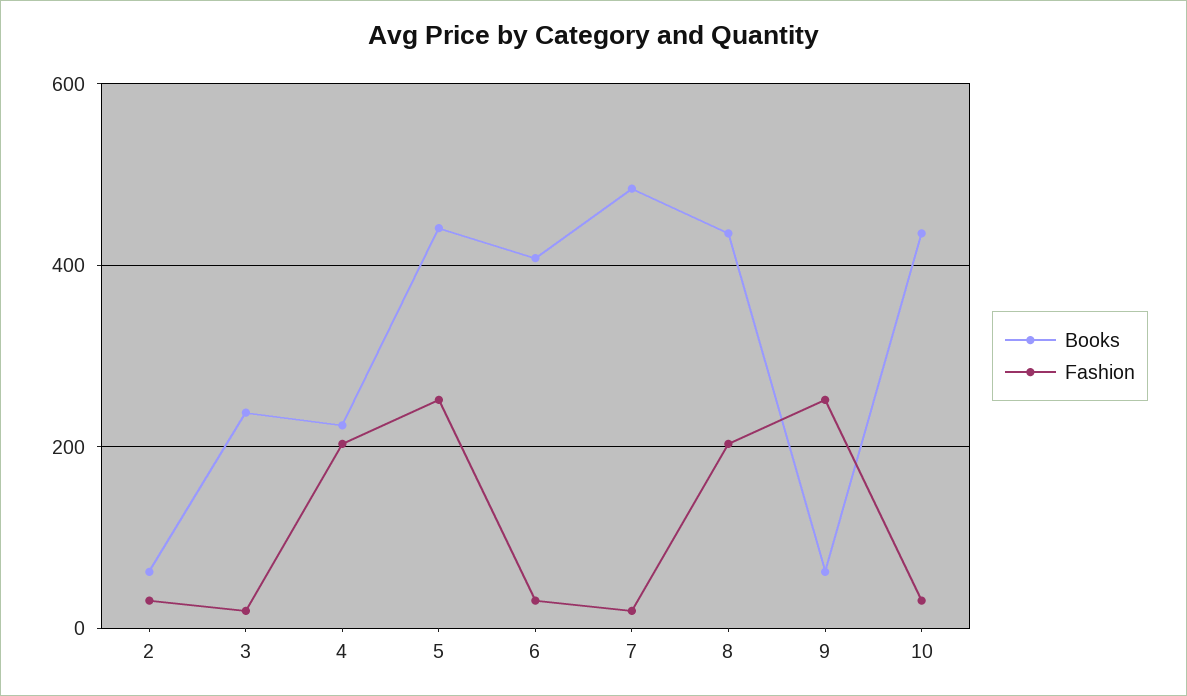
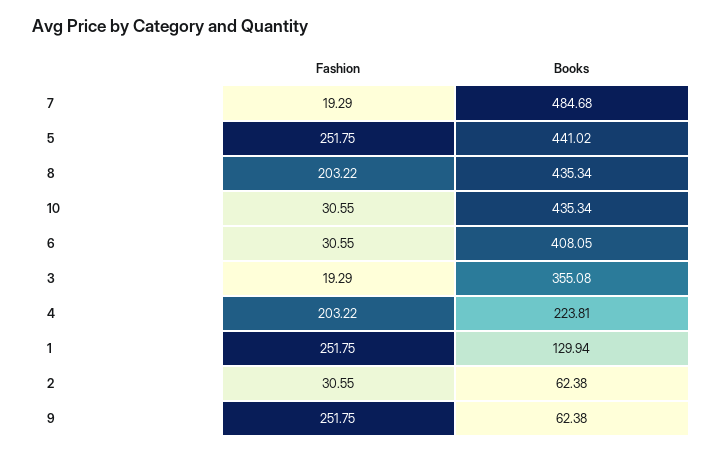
Books, 3: 240 -> 355.08
Fashion, 1: none -> 251.75
Books, 1: none -> 129.94

